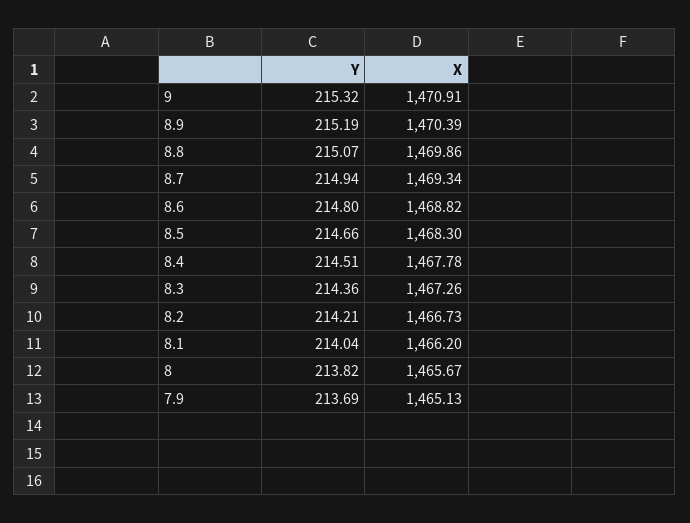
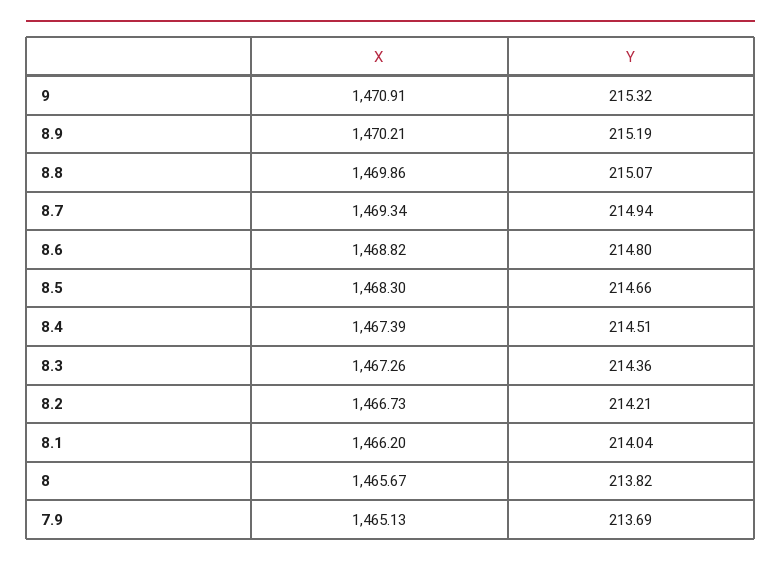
X, 8.9: 1470.39 -> 1470.21
X, 8.4: 1467.78 -> 1467.39

